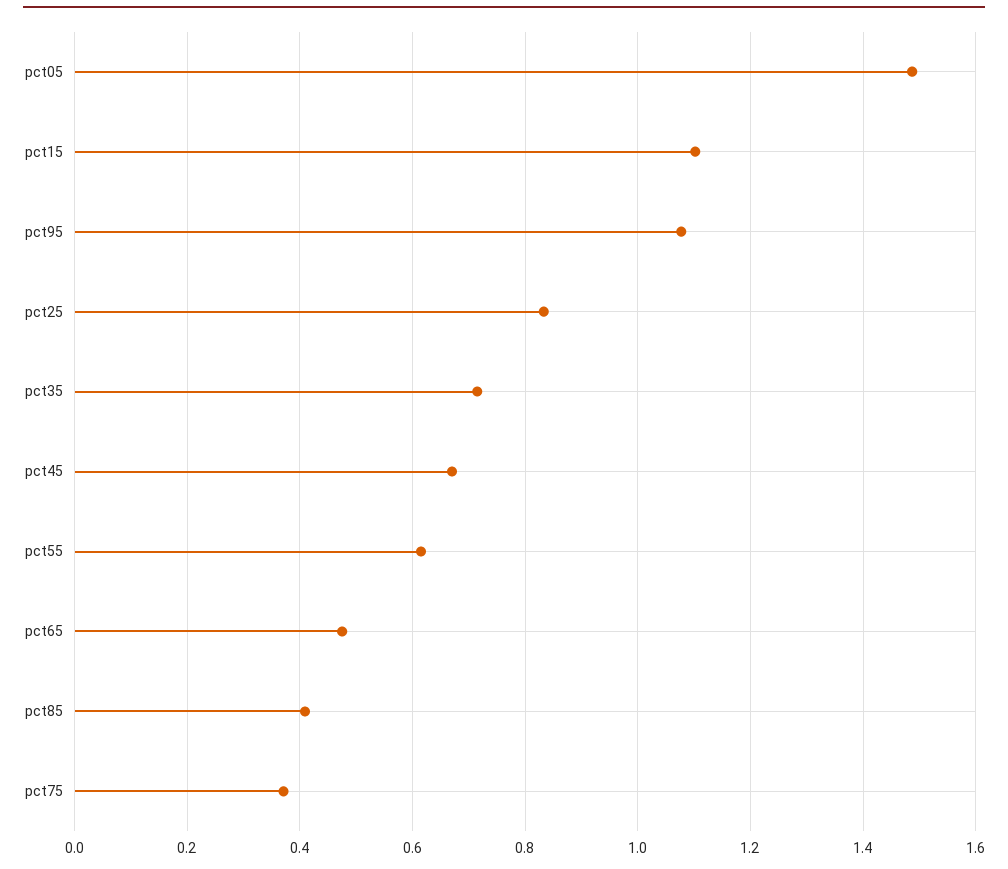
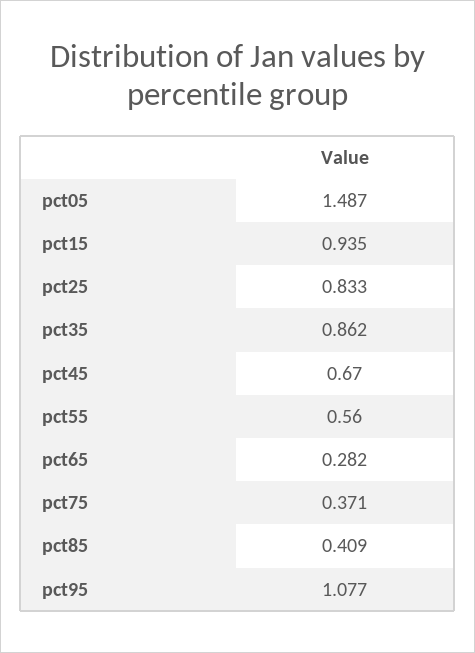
pct15: 1.1 -> 0.935
pct35: 0.72 -> 0.862
pct55: 0.62 -> 0.56
pct65: 0.48 -> 0.282

